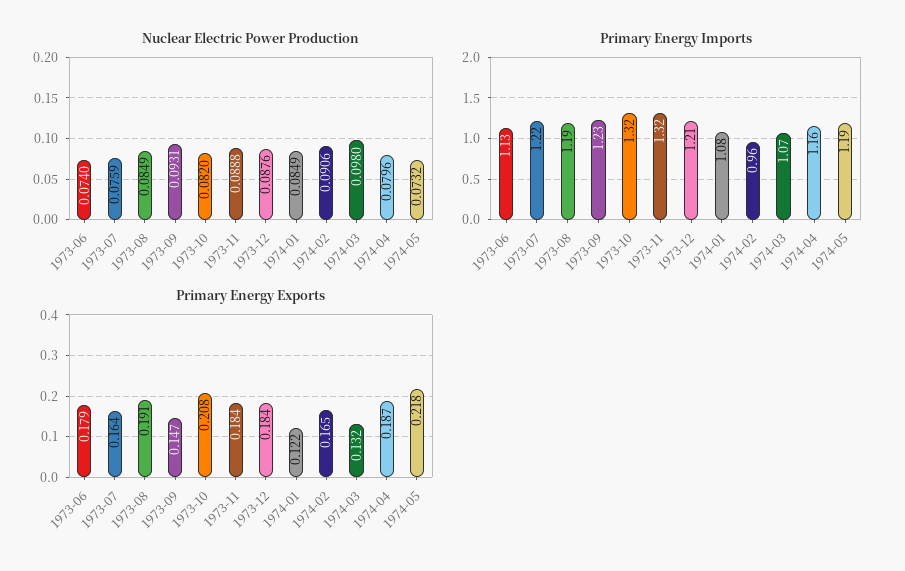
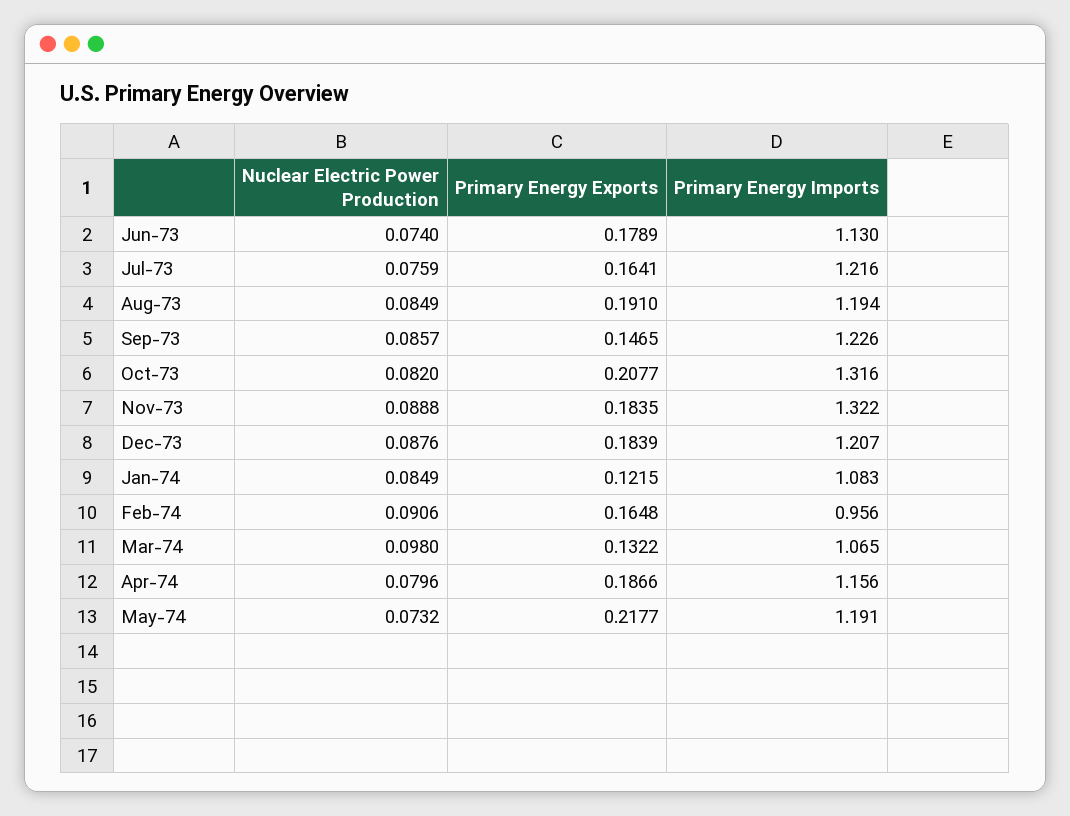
Nuclear Electric Power Production, 1973-09: 0.0931 -> 0.0857

